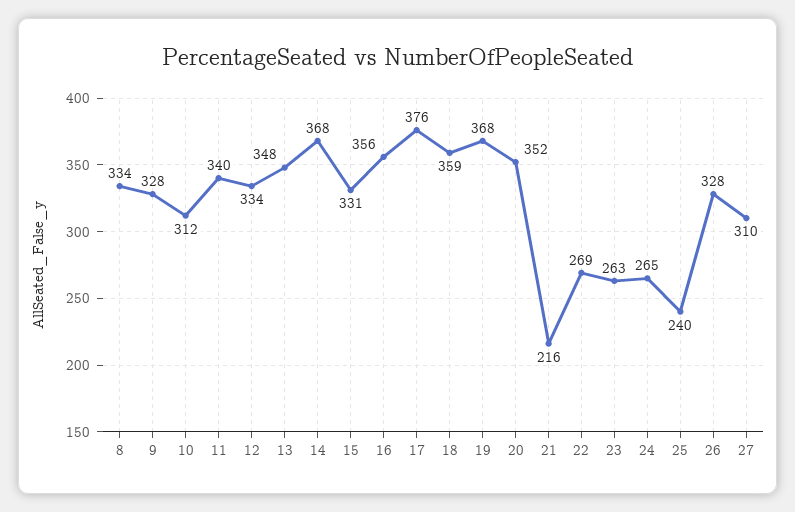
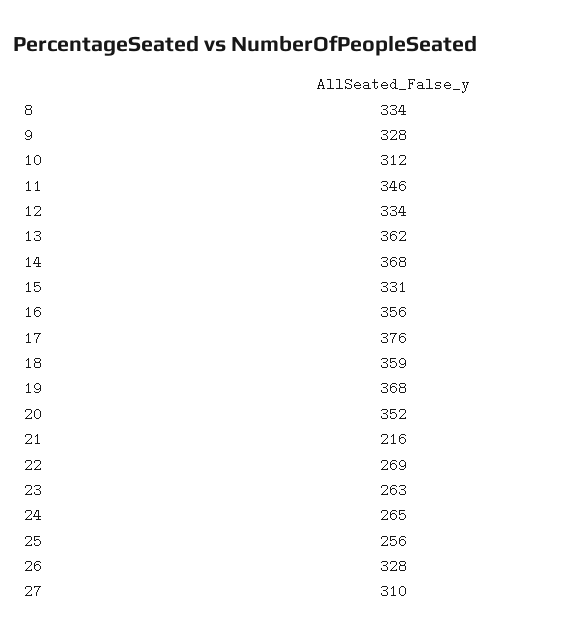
11: 340 -> 346
13: 348 -> 362
25: 240 -> 256

